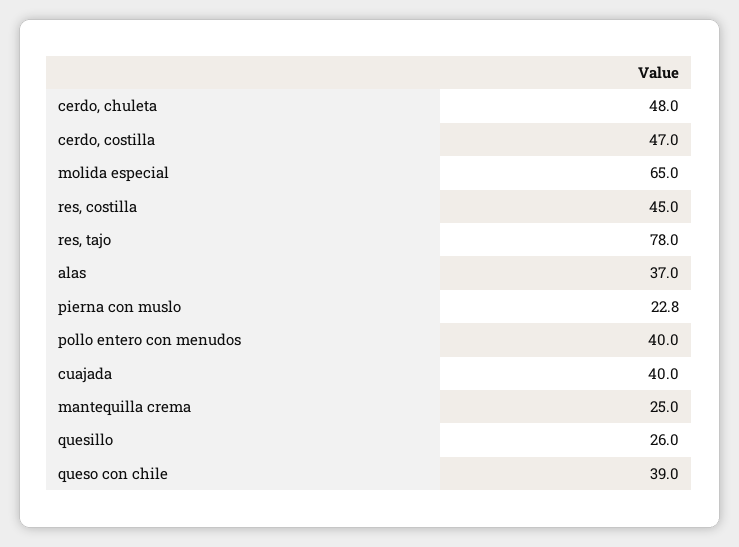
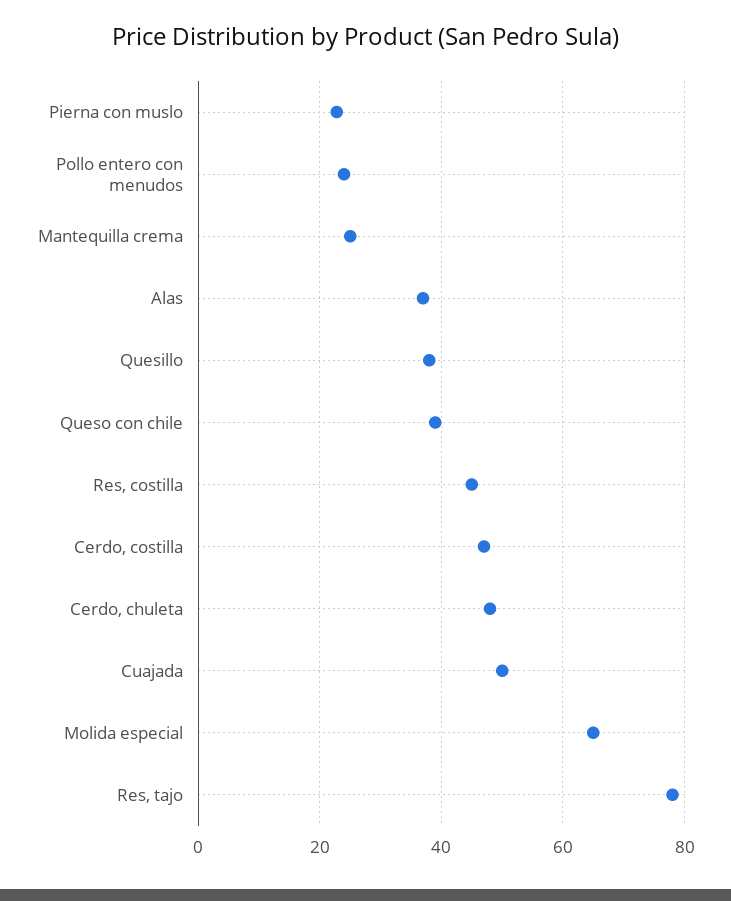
pollo entero con menudos: 40 -> 24
cuajada: 40 -> 50
quesillo: 26 -> 38

